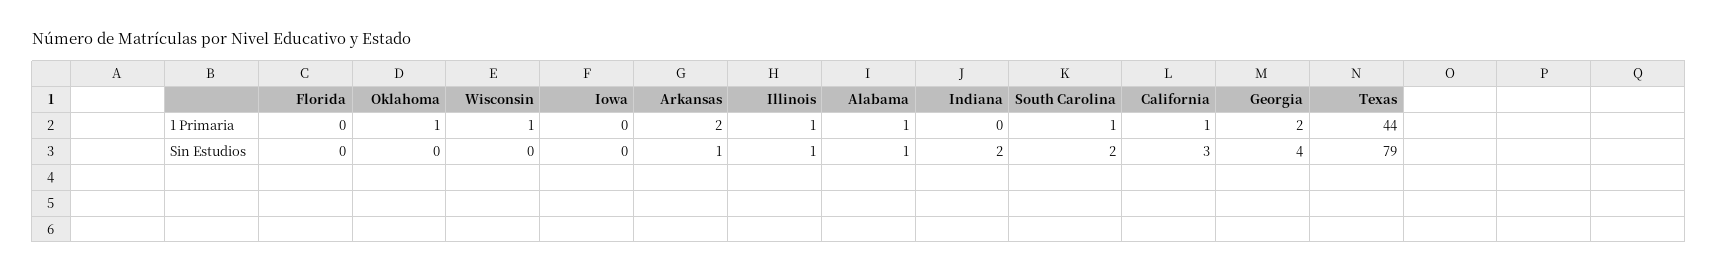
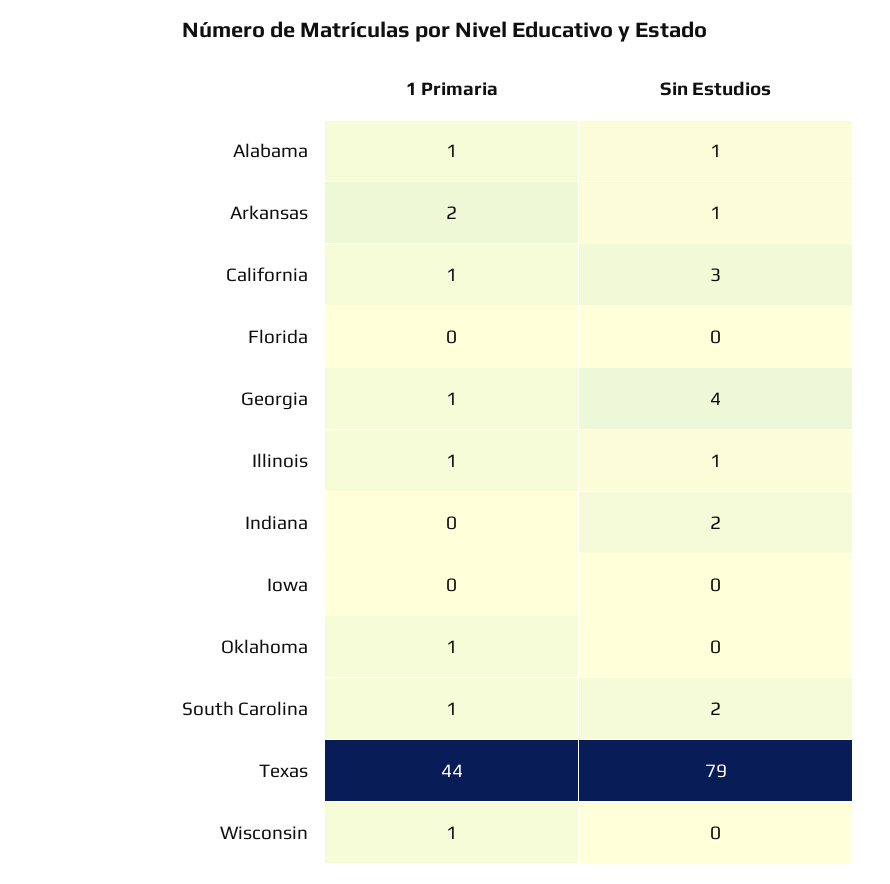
Georgia, 1 Primaria: 2 -> 1

